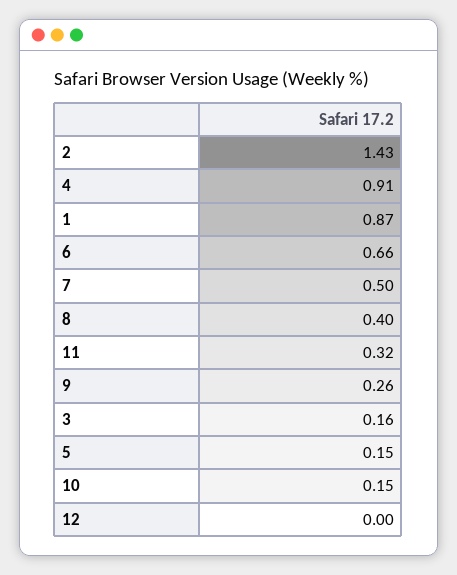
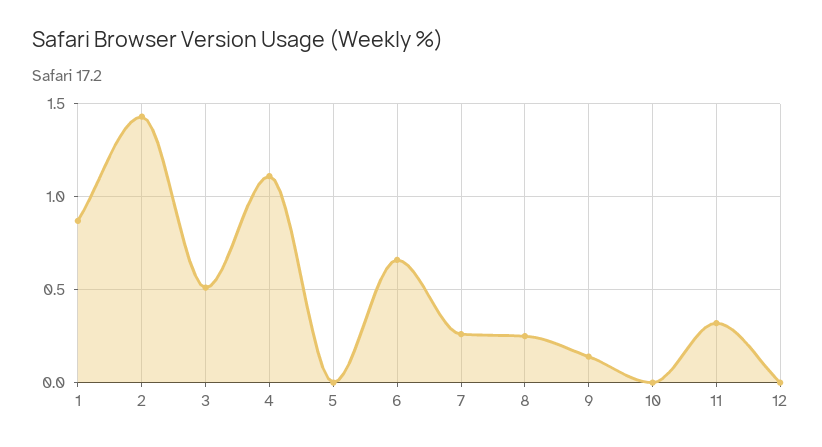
4: 0.91 -> 1.1
7: 0.5 -> 0.25
8: 0.4 -> 0.25
9: 0.26 -> 0.15
3: 0.16 -> 0.5
5: 0.15 -> 0
10: 0.15 -> 0

